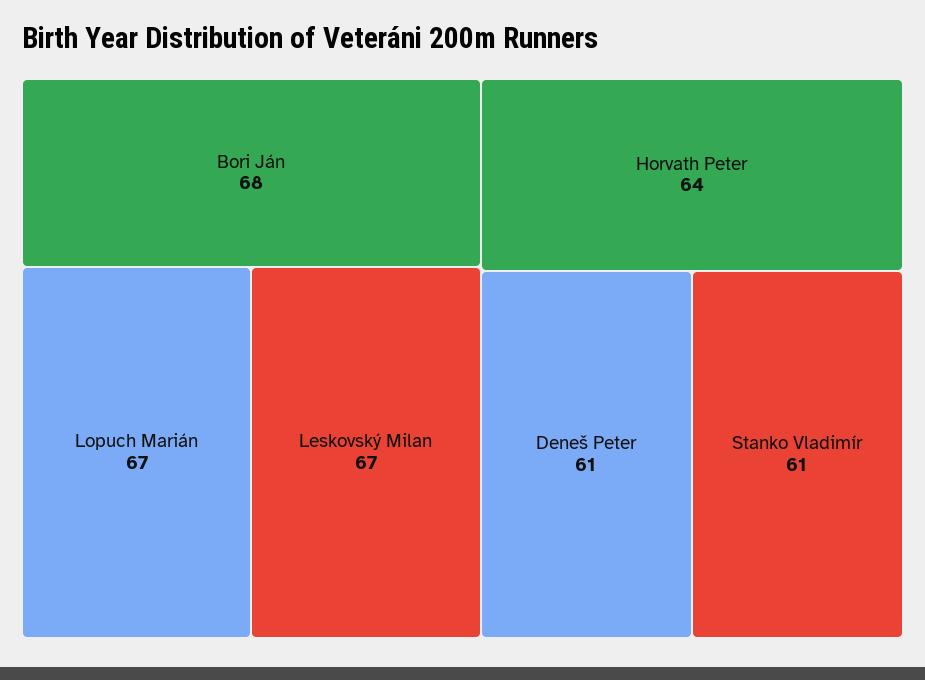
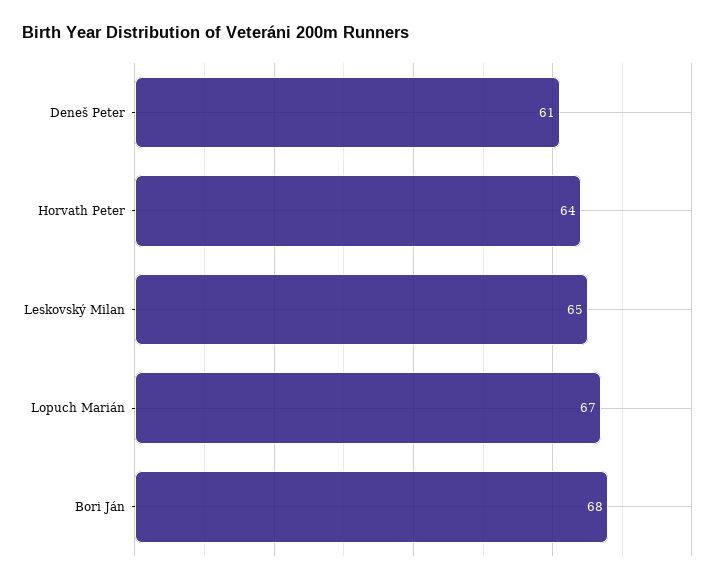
Leskovský Milan: 67 -> 65
Stanko Vladimír: 61 -> none

